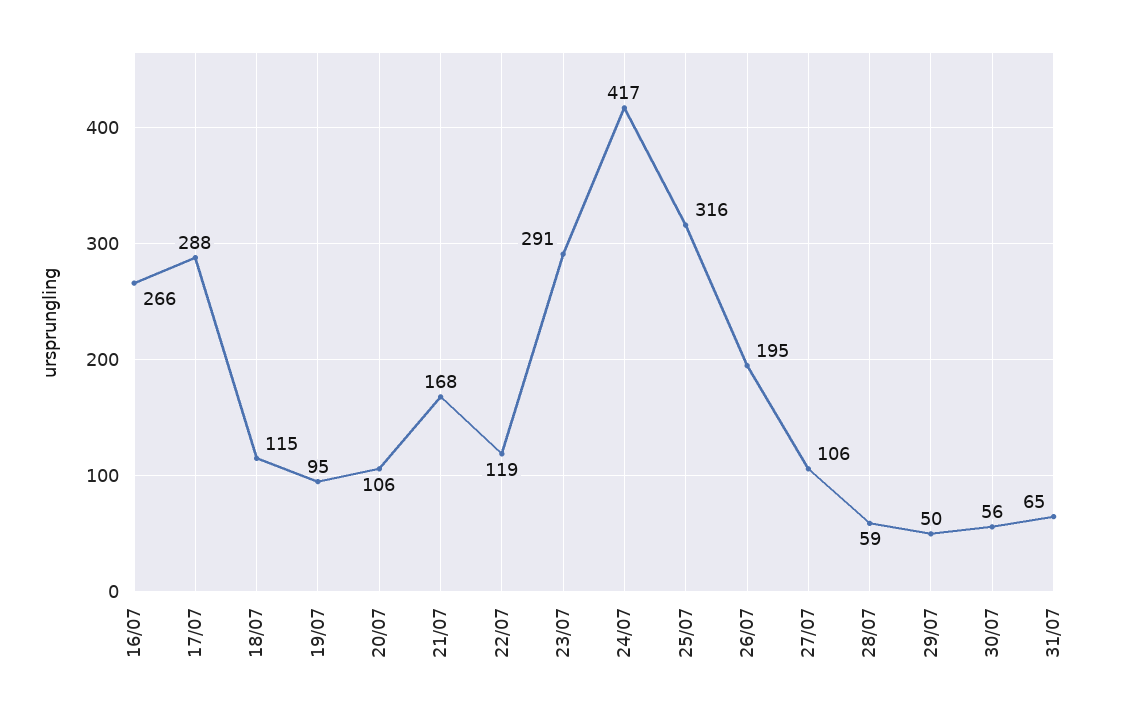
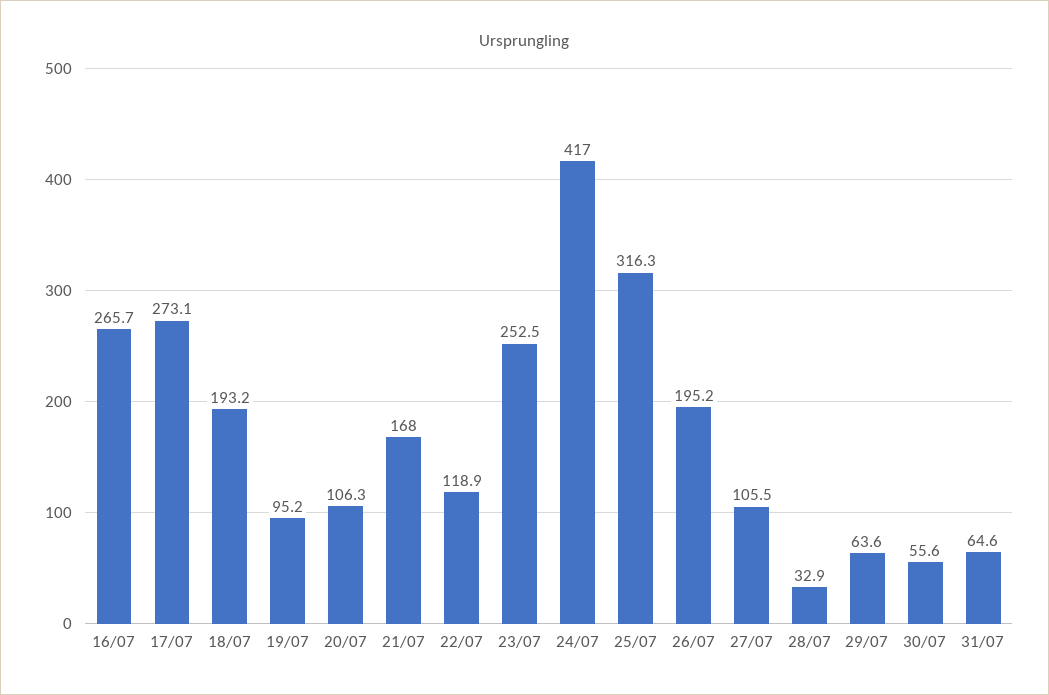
17/07: 288 -> 273.1
18/07: 115 -> 193.2
23/07: 291 -> 252.5
28/07: 59 -> 32.9
29/07: 50 -> 63.6

